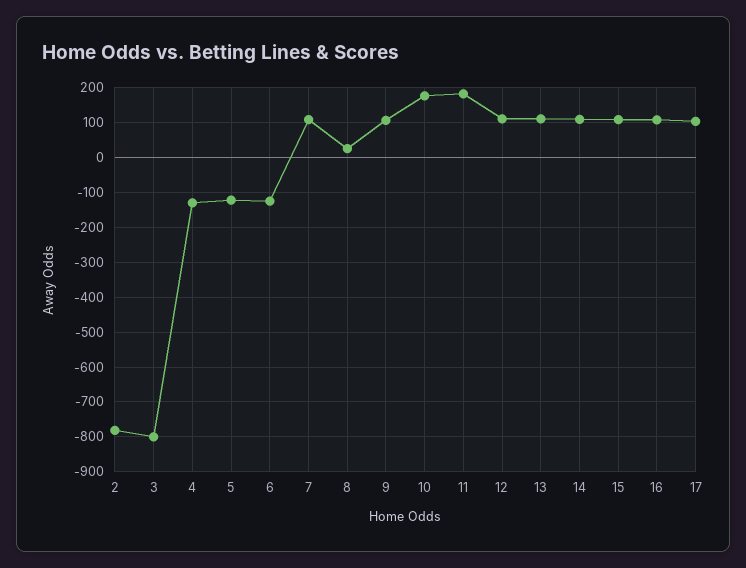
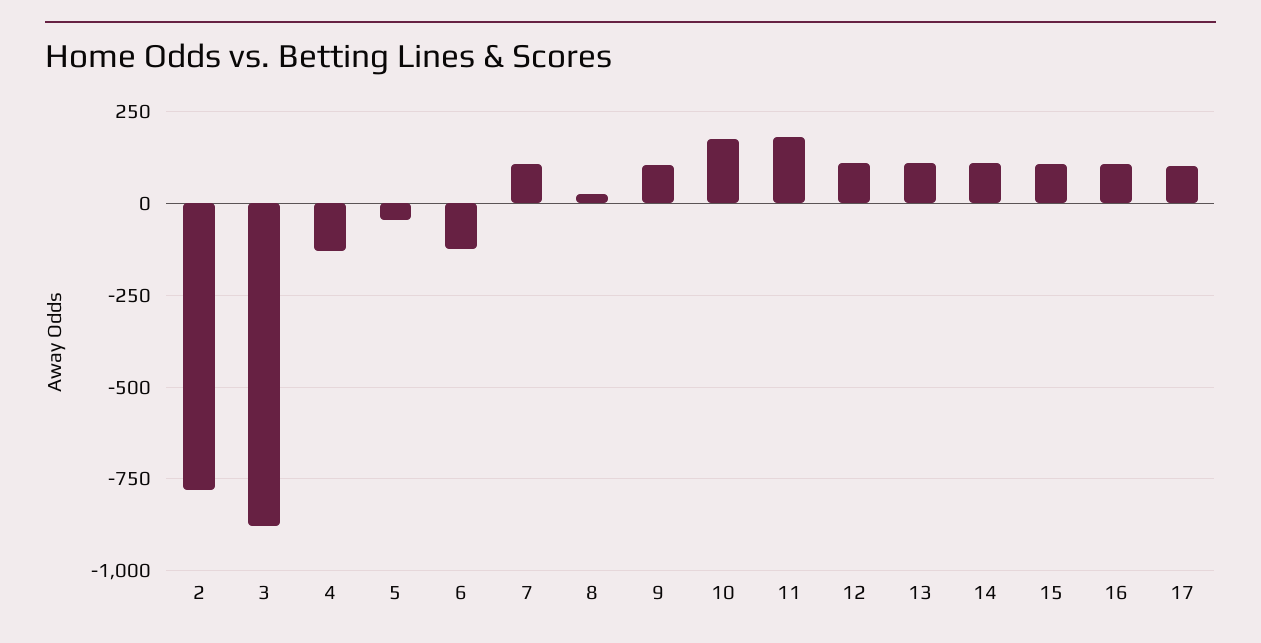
3: -800 -> -875
5: -120 -> -50

